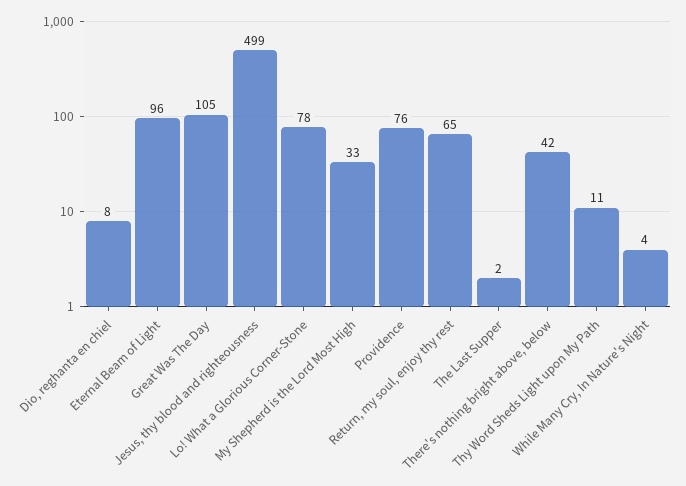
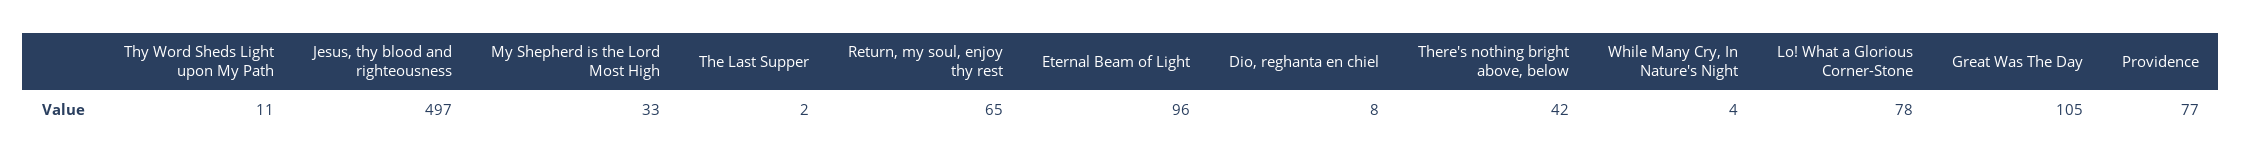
Jesus, thy blood and righteousness: 499 -> 497
Providence: 76 -> 77

